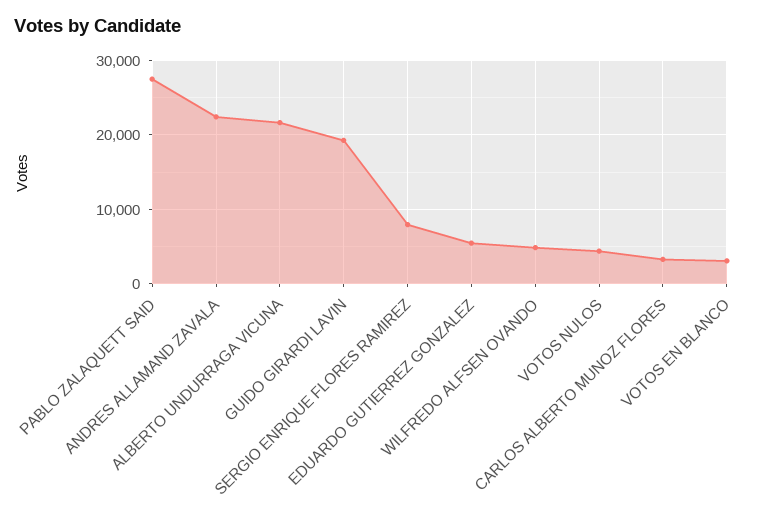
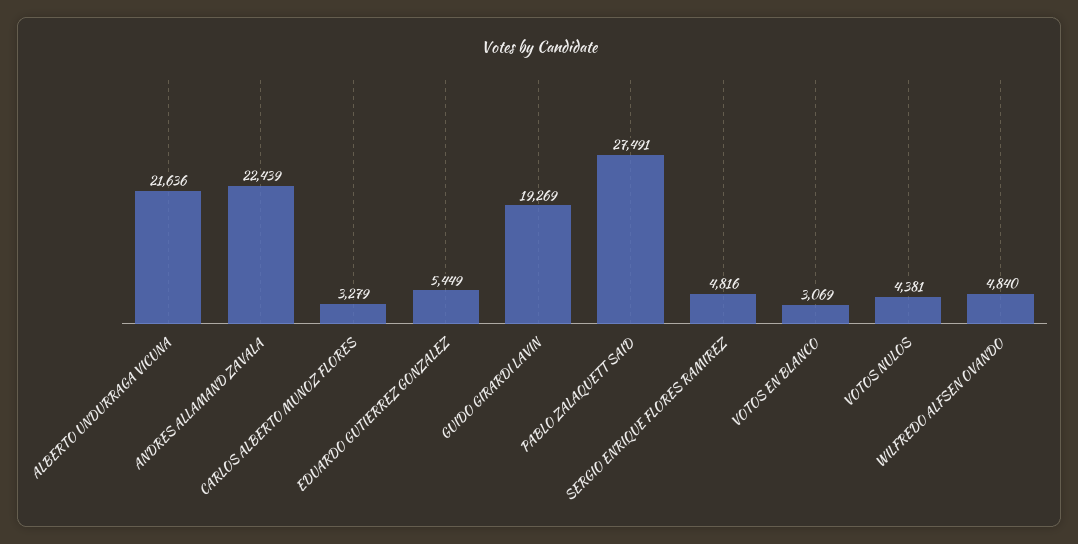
SERGIO ENRIQUE FLORES RAMIREZ: 8000 -> 4816

